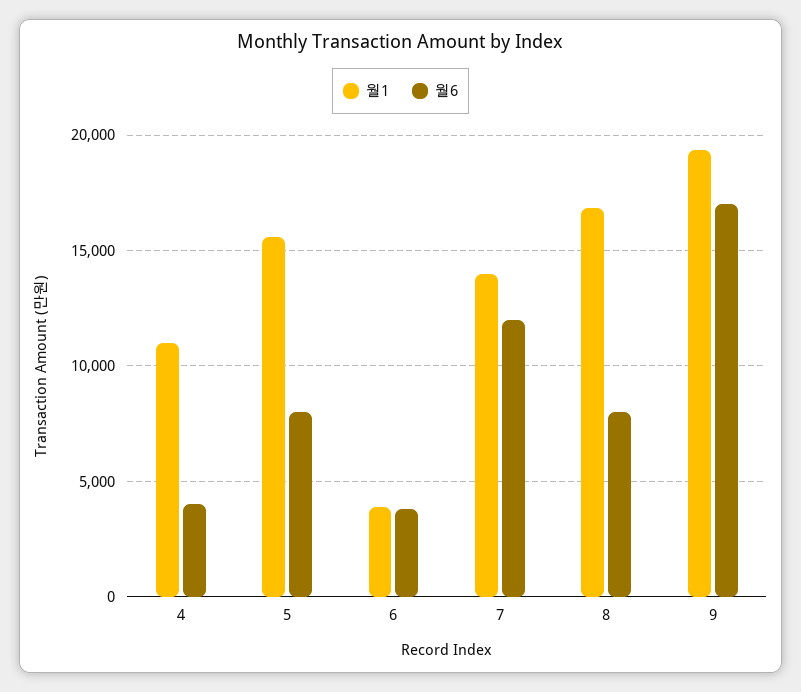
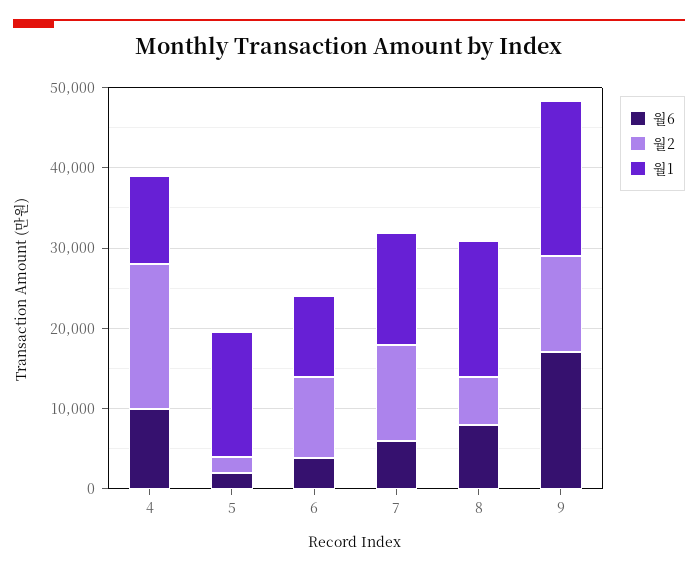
월6, 4: 4000 -> 10000
월6, 5: 8000 -> 2000
월1, 6: 4000 -> 10000
월6, 7: 12000 -> 6000
월2, 4: none -> 18000
월2, 5: none -> 2000
월2, 6: none -> 10000
월2, 7: none -> 12000
월2, 8: none -> 6000
월2, 9: none -> 12000

